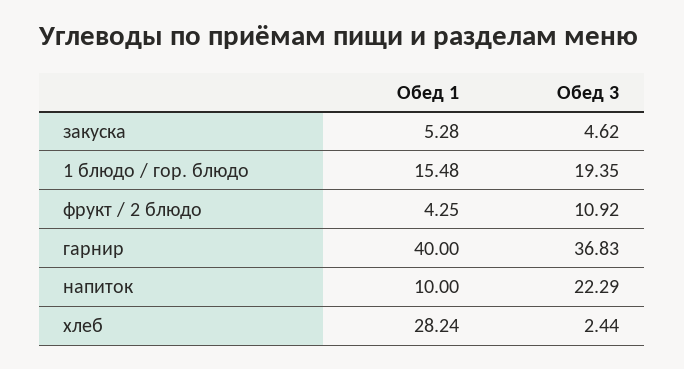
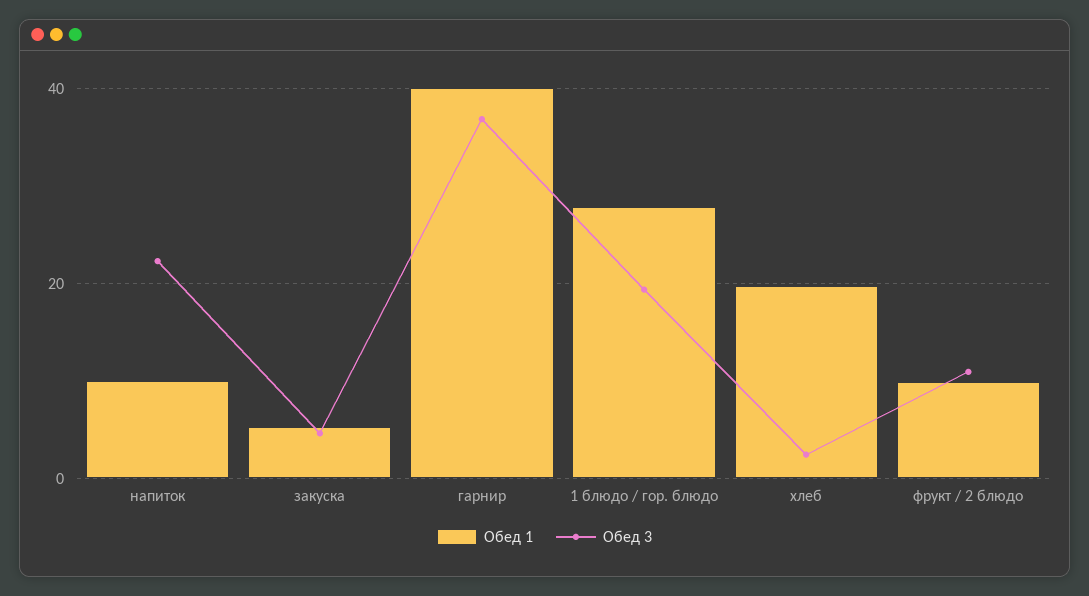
Обед 1, 1 блюдо / гор. блюдо: 15.48 -> 28
Обед 1, фрукт / 2 блюдо: 4.25 -> 10
Обед 1, хлеб: 28.24 -> 20

